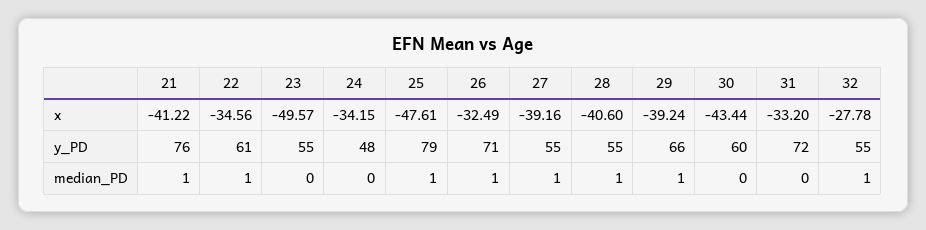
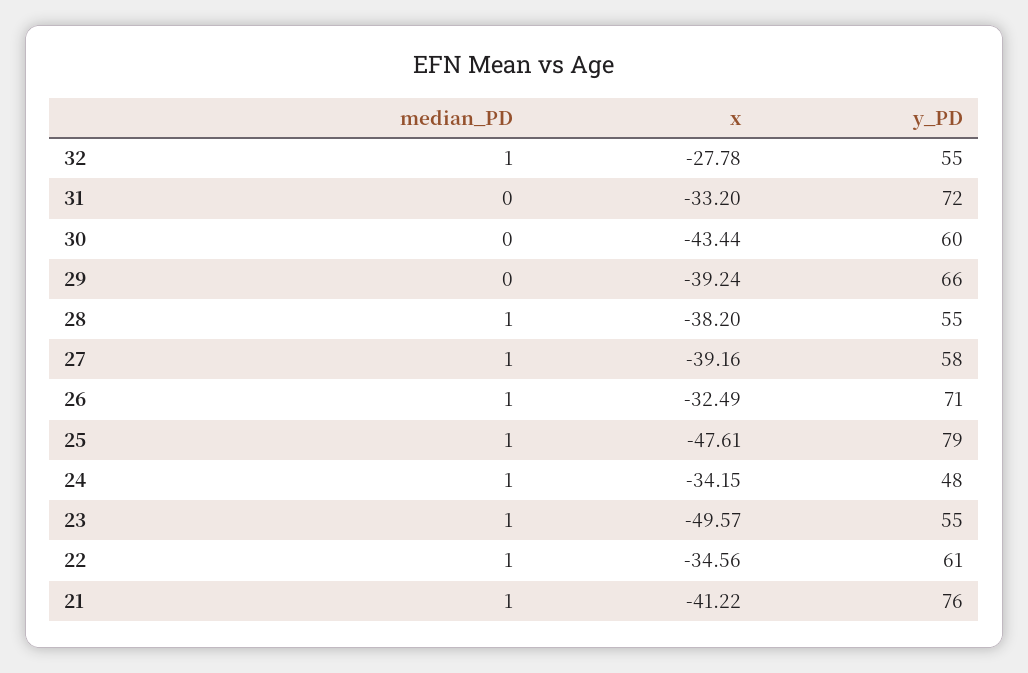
28, x: -40.6 -> -38.2
27, y_PD: 55 -> 58
23, median_PD: 0 -> 1
24, median_PD: 0 -> 1
29, median_PD: 1 -> 0

